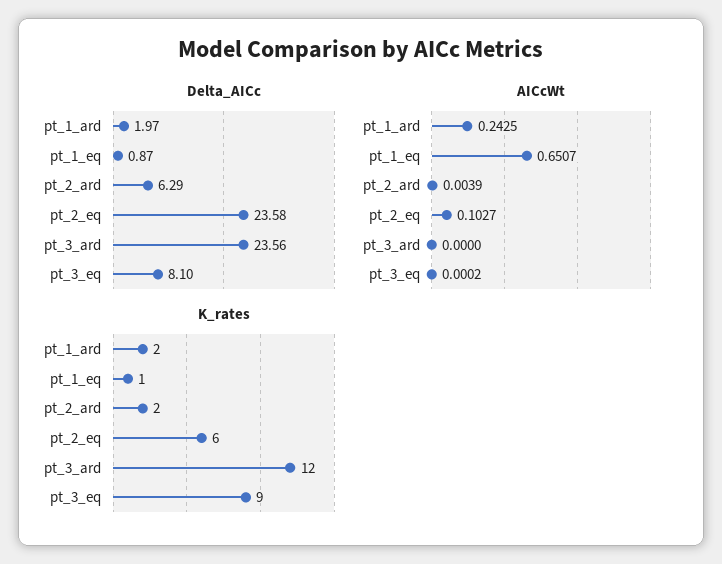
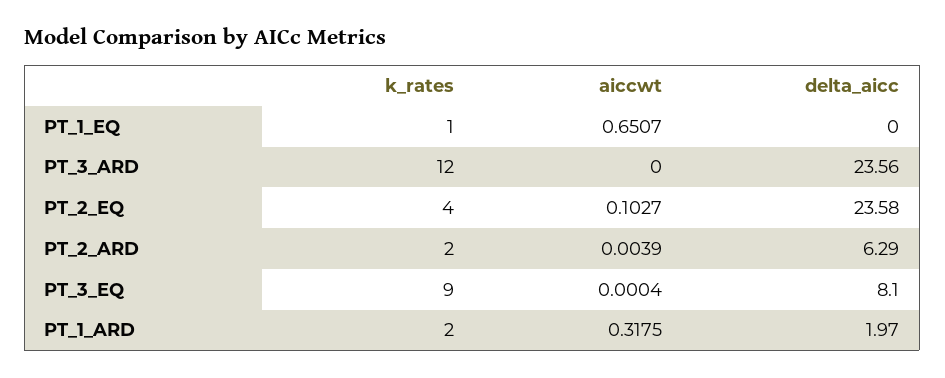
Delta_AICc, pt_1_eq: 0.87 -> 0
AICcWt, pt_1_ard: 0.2425 -> 0.3175
AICcWt, pt_3_eq: 0.0002 -> 0.0004
K_rates, pt_2_eq: 6 -> 4

